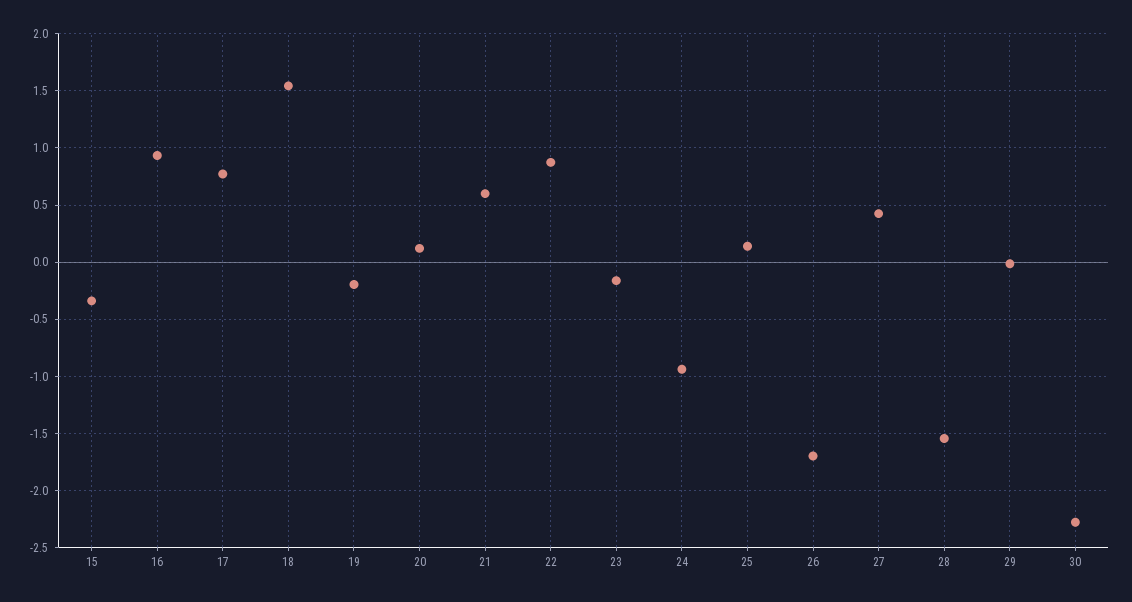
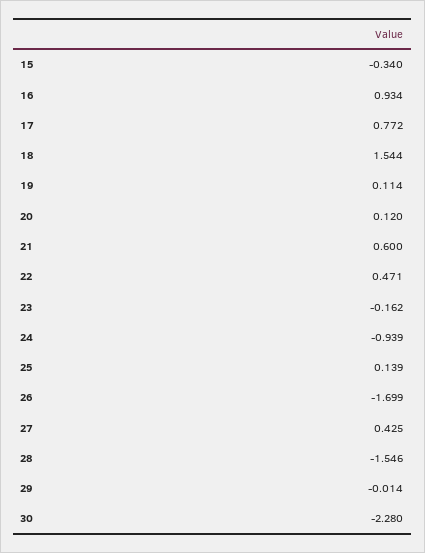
19: -0.2 -> 0.114
22: 0.9 -> 0.471

